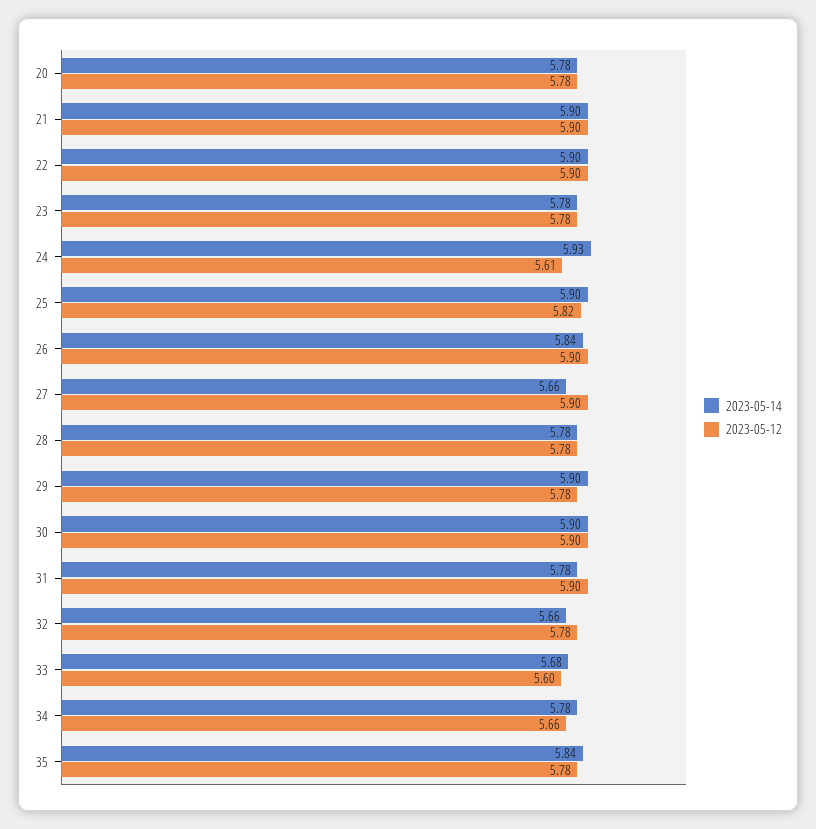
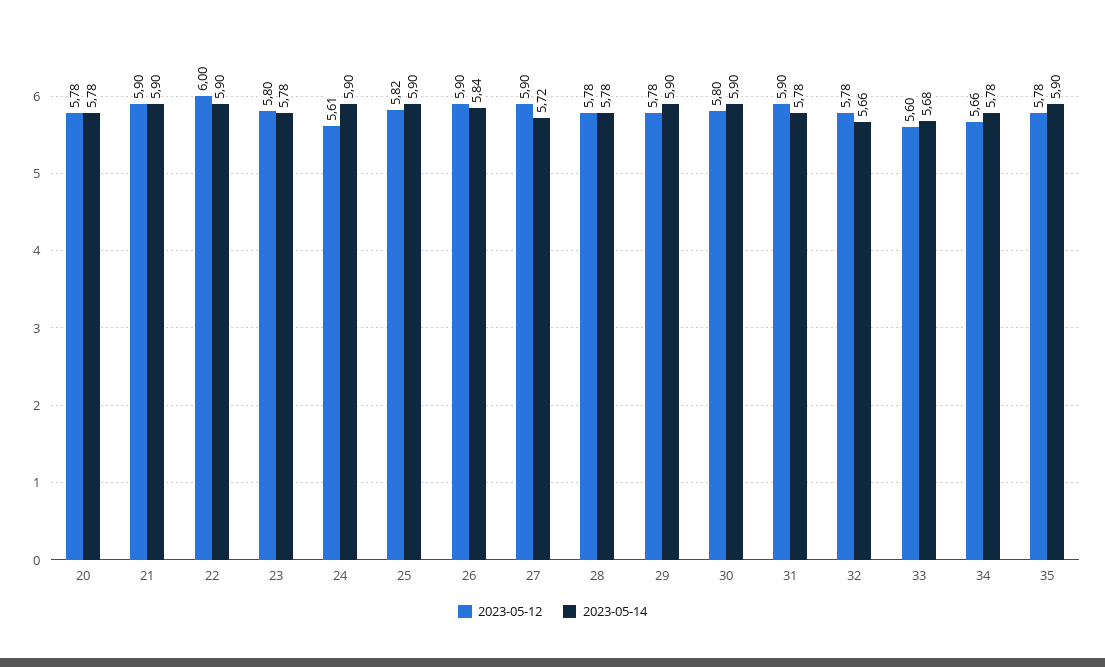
2023-05-12, 22: 5.9 -> 6
2023-05-12, 23: 5.78 -> 5.8
2023-05-14, 24: 5.93 -> 5.9
2023-05-14, 27: 5.66 -> 5.72
2023-05-12, 30: 5.9 -> 5.8
2023-05-14, 35: 5.84 -> 5.9

